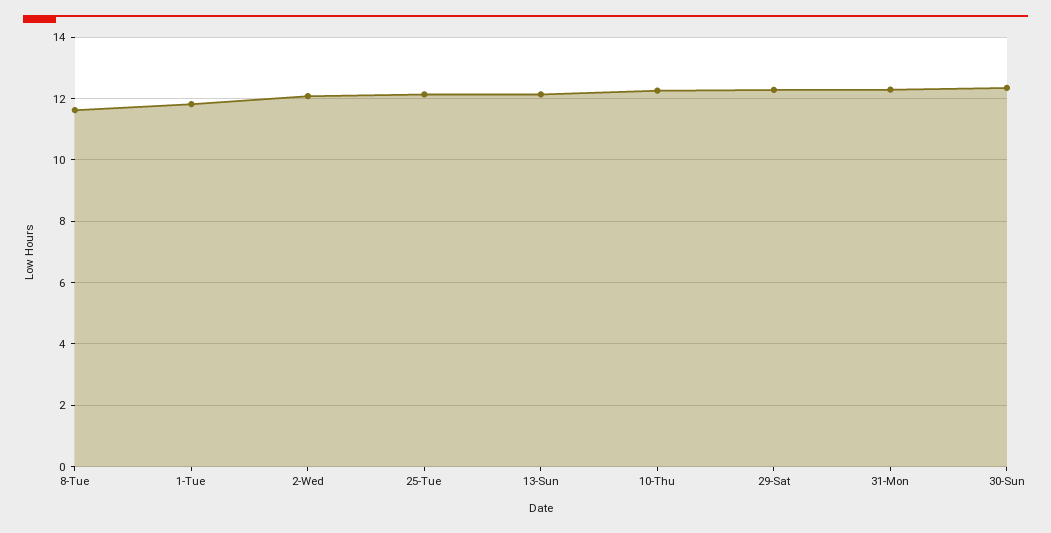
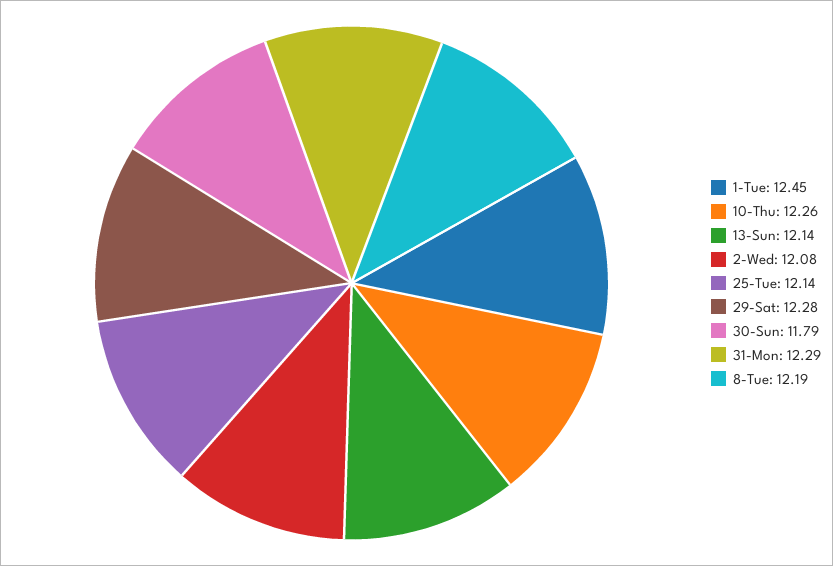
8-Tue: 11.6 -> 12.19
1-Tue: 11.8 -> 12.45
30-Sun: 12.4 -> 11.79

